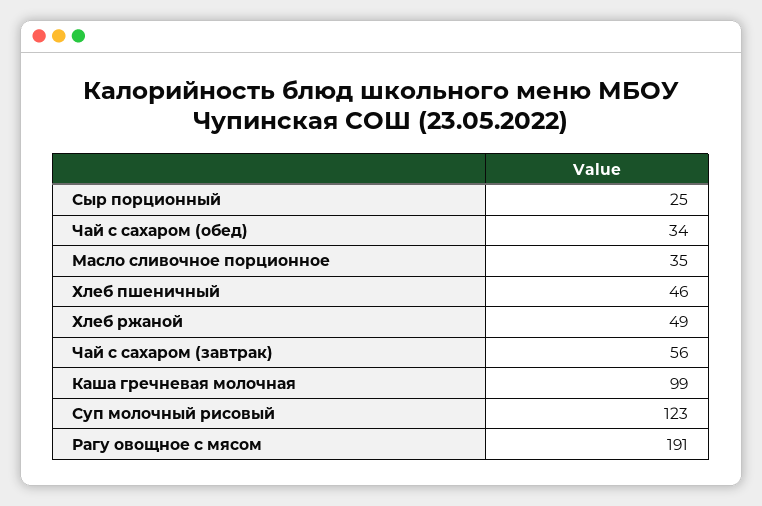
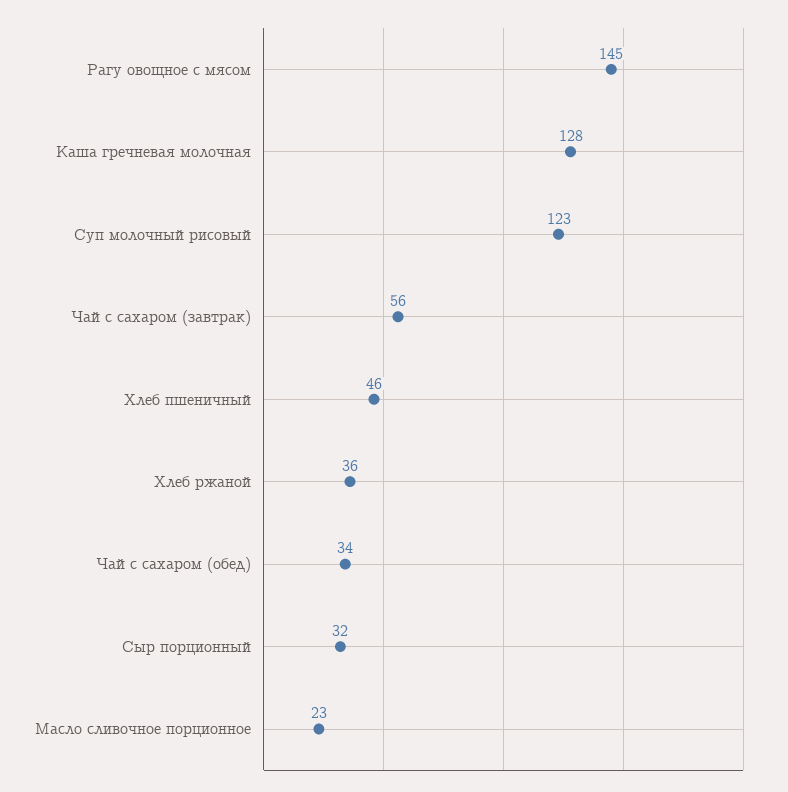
Сыр порционный: 25 -> 32
Масло сливочное порционное: 35 -> 23
Хлеб ржаной: 49 -> 36
Каша гречневая молочная: 99 -> 128
Рагу овощное с мясом: 191 -> 145

